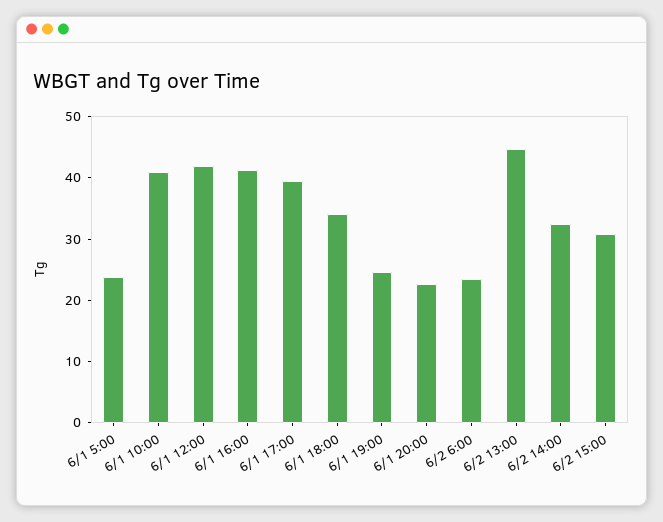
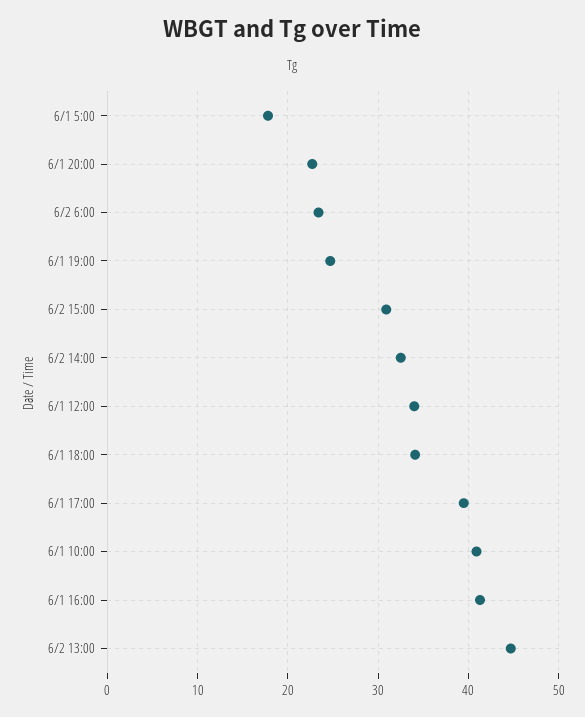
6/1 5:00: 24 -> 18
6/1 12:00: 42 -> 34

